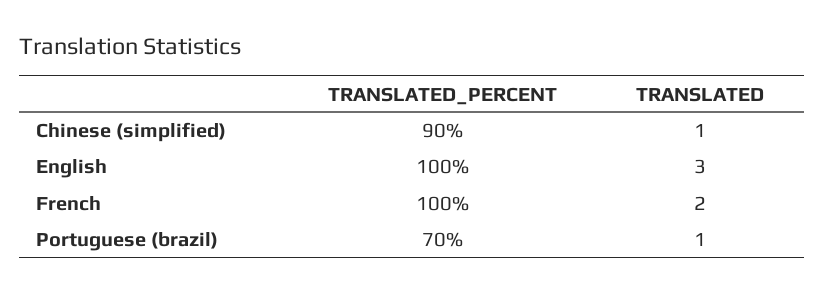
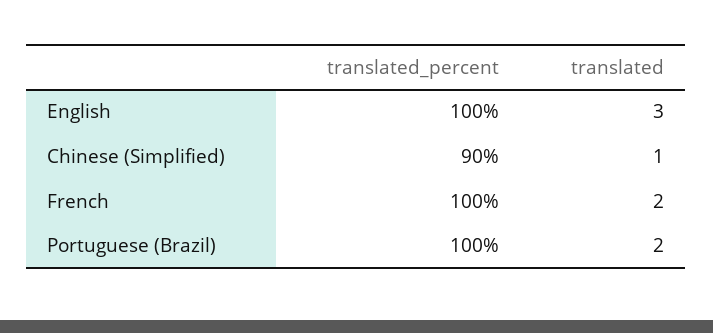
TRANSLATED_PERCENT, Portuguese (brazil): 70 -> 100
TRANSLATED, Portuguese (brazil): 1 -> 2

